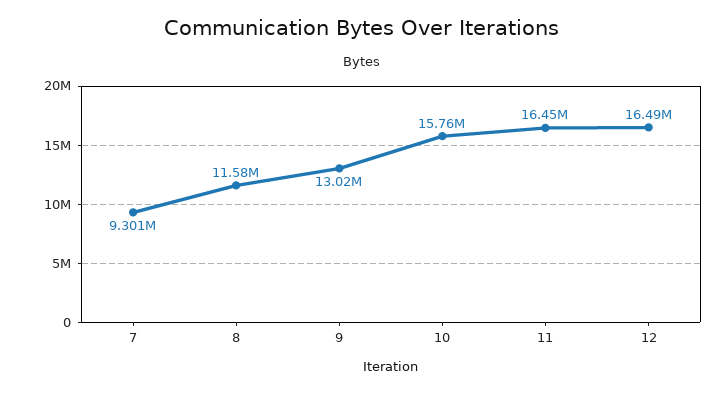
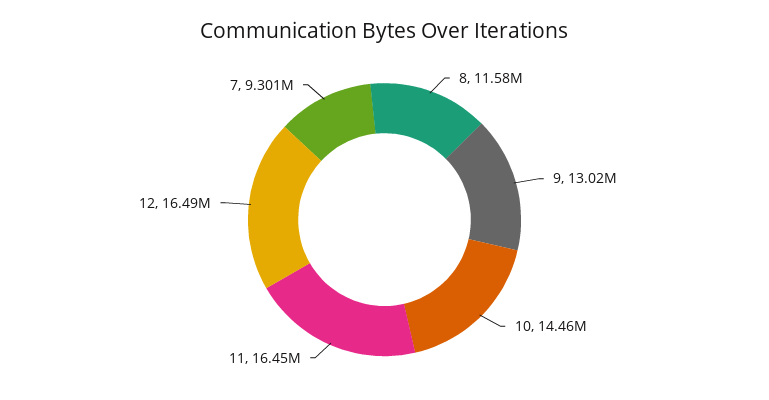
10: 15760000 -> 14460000

